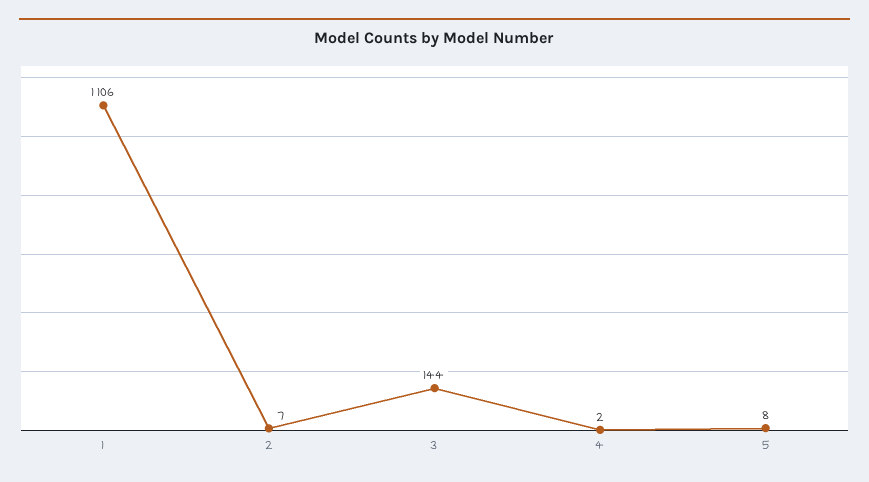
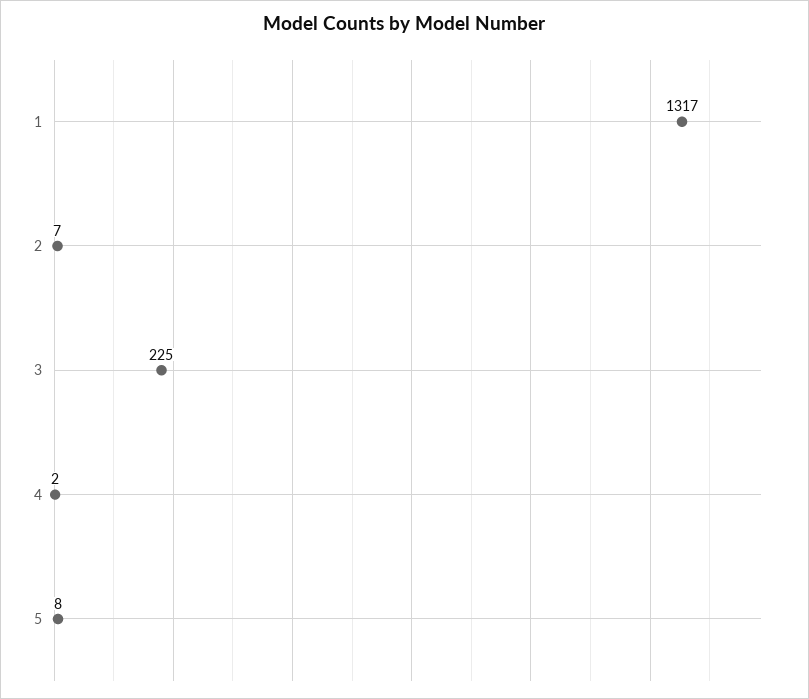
1: 1106 -> 1317
3: 144 -> 225

